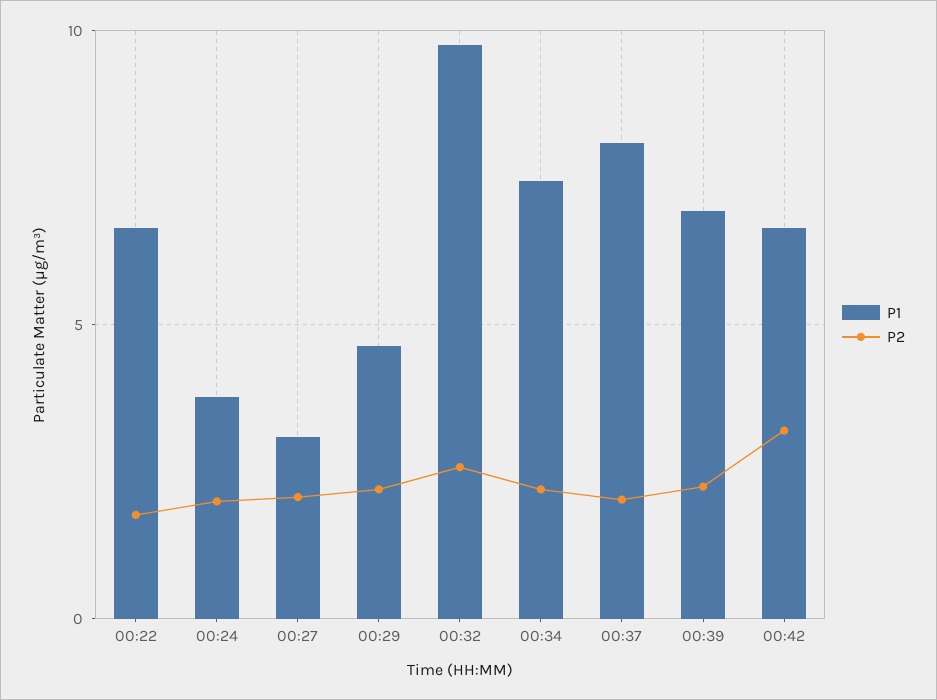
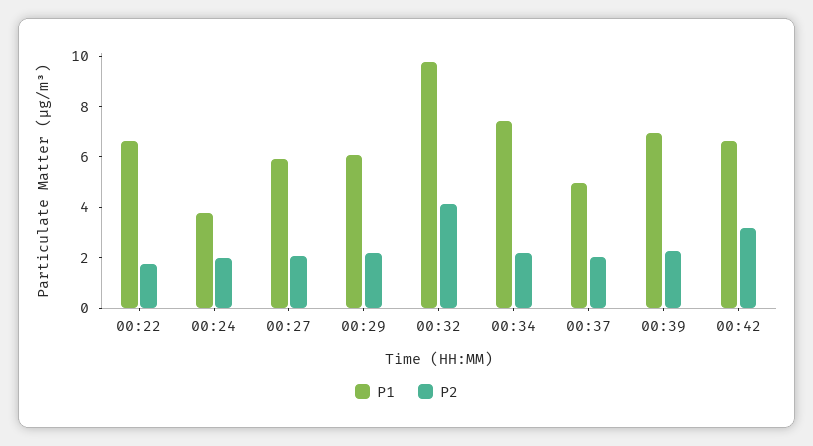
P1, 00:27: 3 -> 6
P1, 00:29: 4.5 -> 6
P2, 00:32: 2.5 -> 4
P1, 00:37: 8 -> 5

